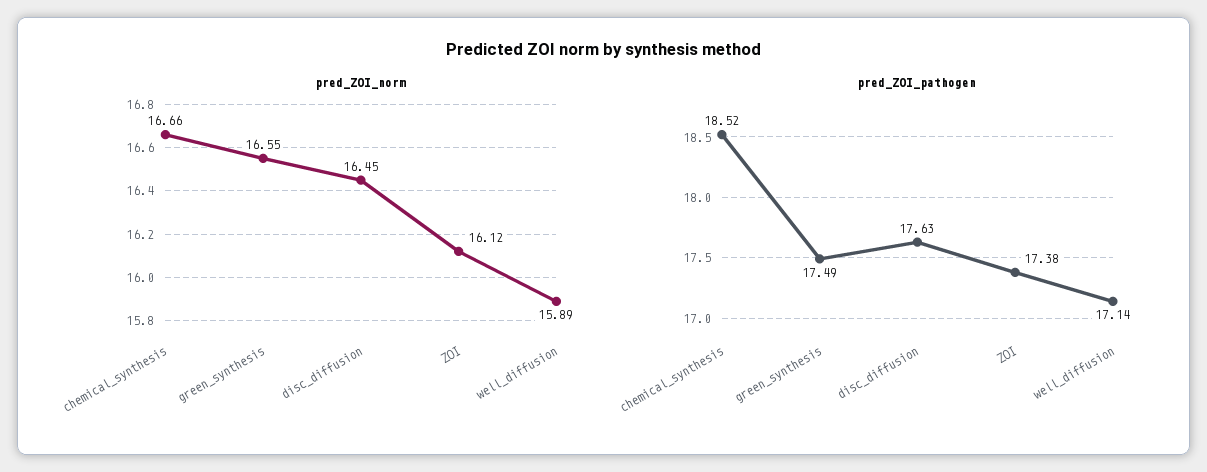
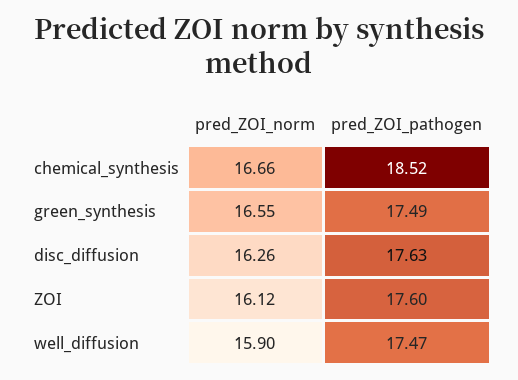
pred_ZOI_norm, disc_diffusion: 16.45 -> 16.26
pred_ZOI_norm, well_diffusion: 15.89 -> 15.9
pred_ZOI_pathogen, ZOI: 17.38 -> 17.6
pred_ZOI_pathogen, well_diffusion: 17.14 -> 17.47

